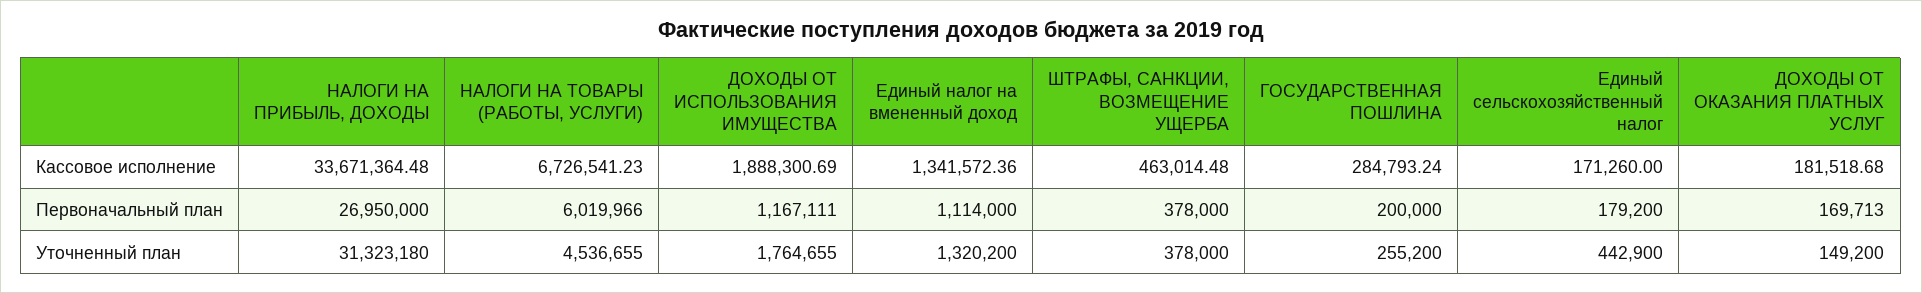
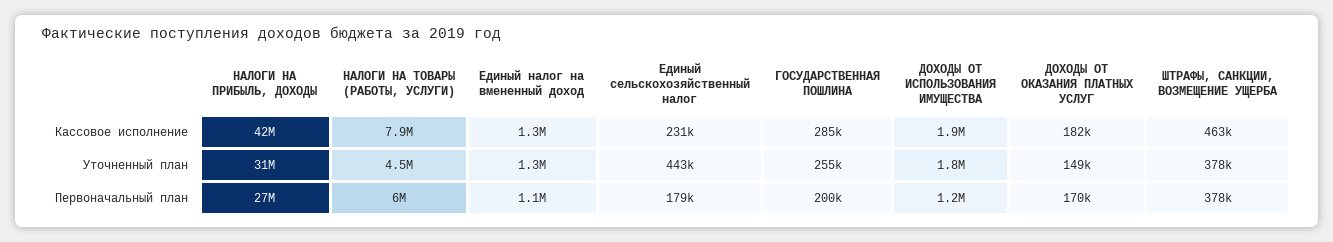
НАЛОГИ НА ПРИБЫЛЬ, ДОХОДЫ, Кассовое исполнение: 33671364.48 -> 42000000
НАЛОГИ НА ТОВАРЫ (РАБОТЫ, УСЛУГИ), Кассовое исполнение: 6726541.23 -> 7900000
Единый сельскохозяйственный налог, Кассовое исполнение: 171260 -> 231000

